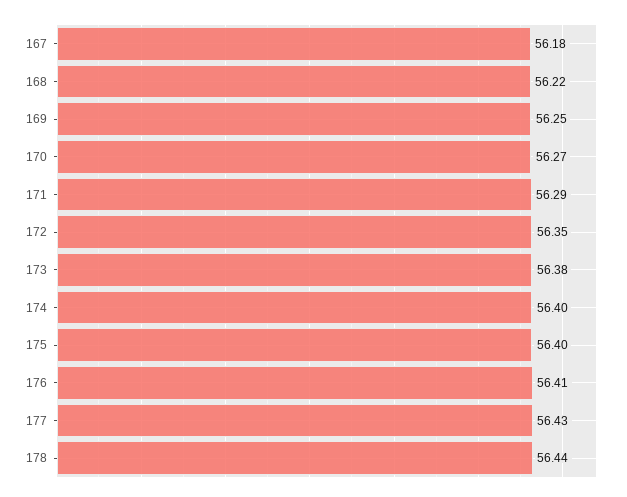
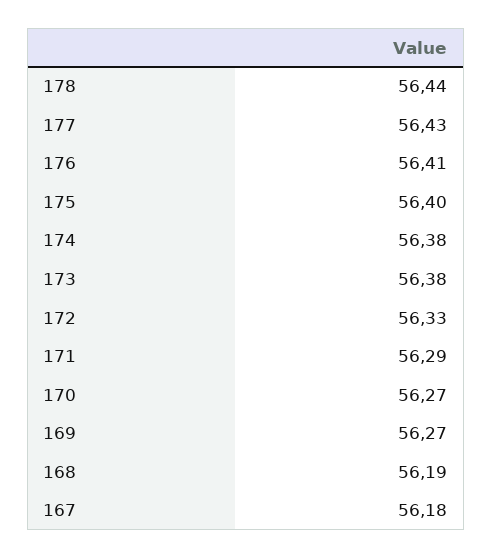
168: 56.22 -> 56.19
169: 56.25 -> 56.27
172: 56.35 -> 56.33
174: 56.4 -> 56.38

